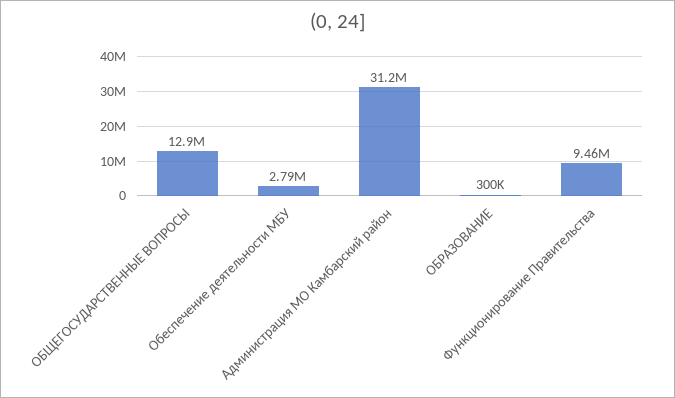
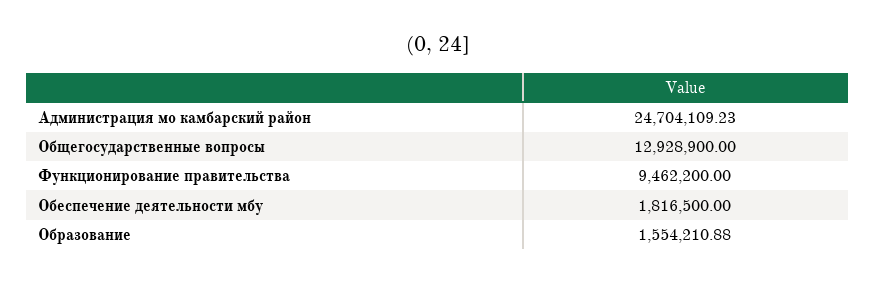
Обеспечение деятельности МБУ: 2790000 -> 1816500
Администрация МО Камбарский район: 31200000 -> 24704109.23
ОБРАЗОВАНИЕ: 300000 -> 1554210.88

